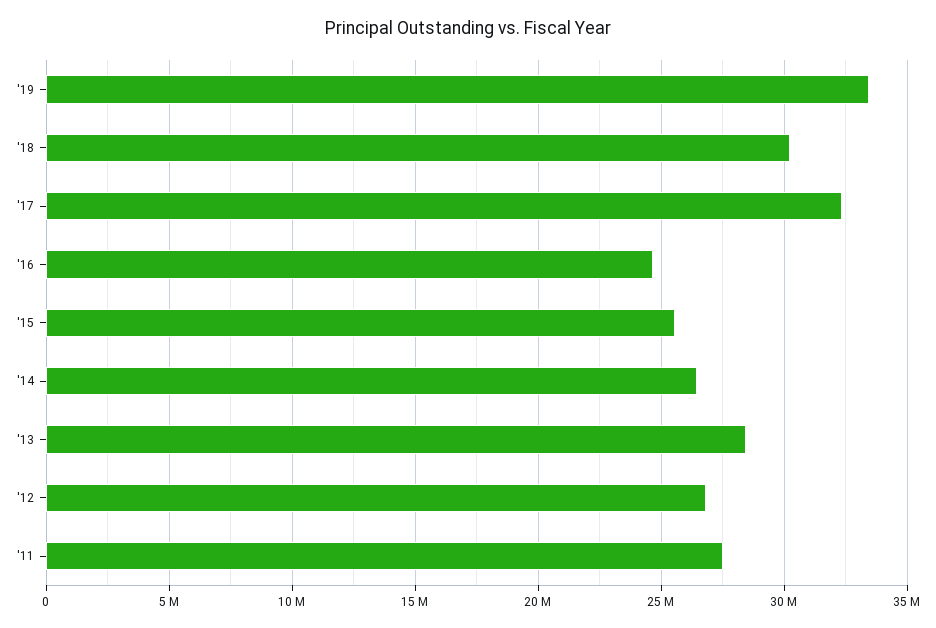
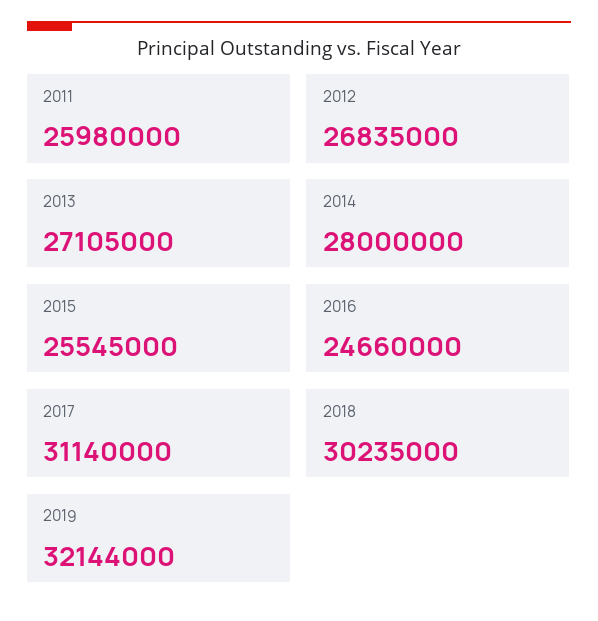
'19: 33500000 -> 32144000
'17: 32500000 -> 31140000
'14: 26500000 -> 28000000
'13: 28500000 -> 27105000
'11: 27500000 -> 25980000

